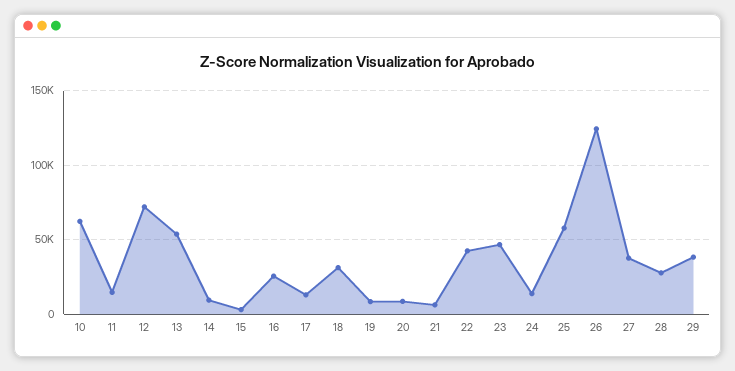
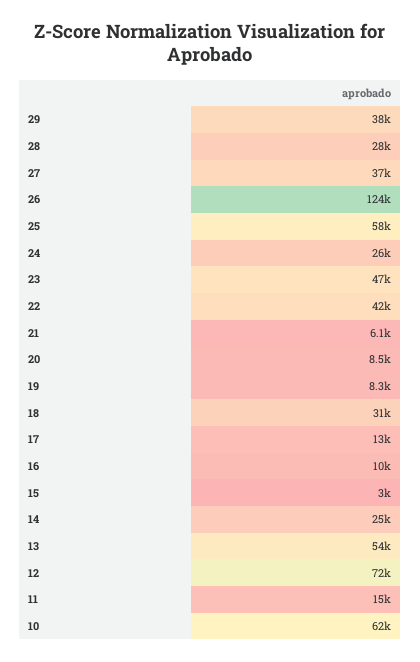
14: 10000 -> 25000
16: 25000 -> 10000
24: 15000 -> 26000

